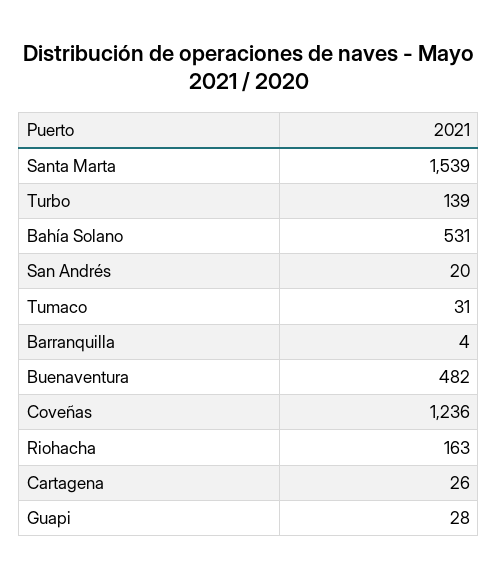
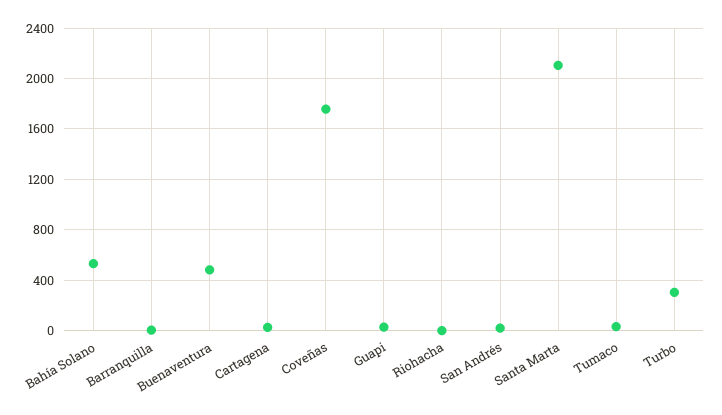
Santa Marta: 1539 -> 2100
Turbo: 139 -> 300
Coveñas: 1236 -> 1750
Riohacha: 163 -> 0

